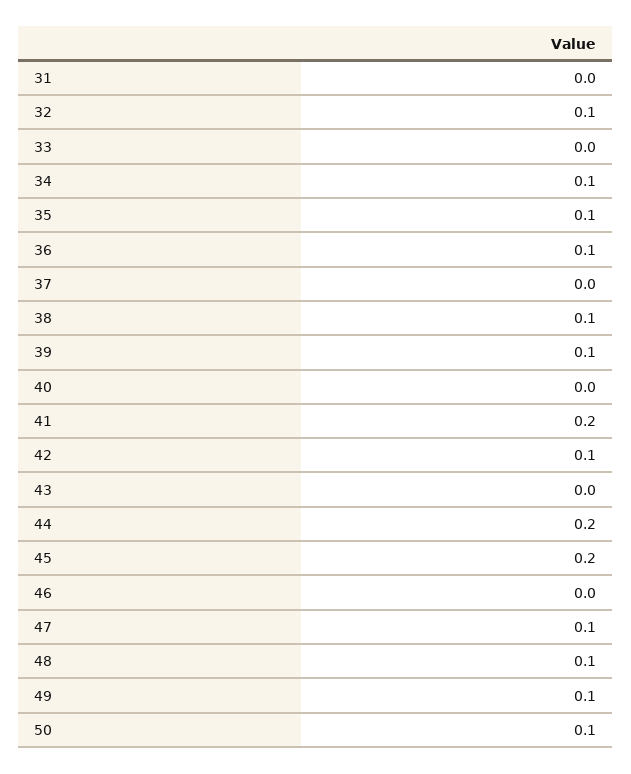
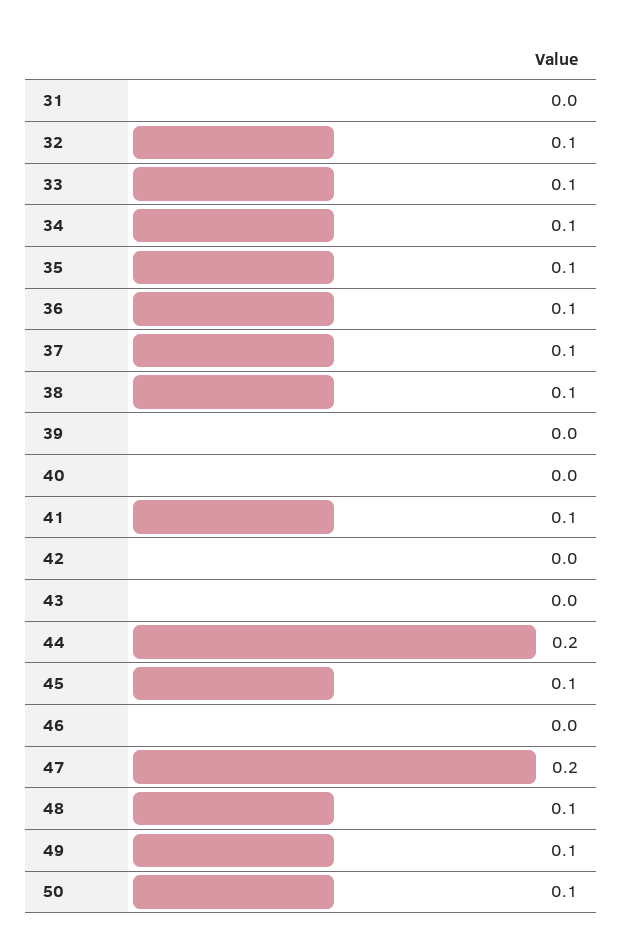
33: 0 -> 0.1
37: 0 -> 0.1
39: 0.1 -> 0
41: 0.2 -> 0.1
42: 0.1 -> 0
45: 0.2 -> 0.1
47: 0.1 -> 0.2

